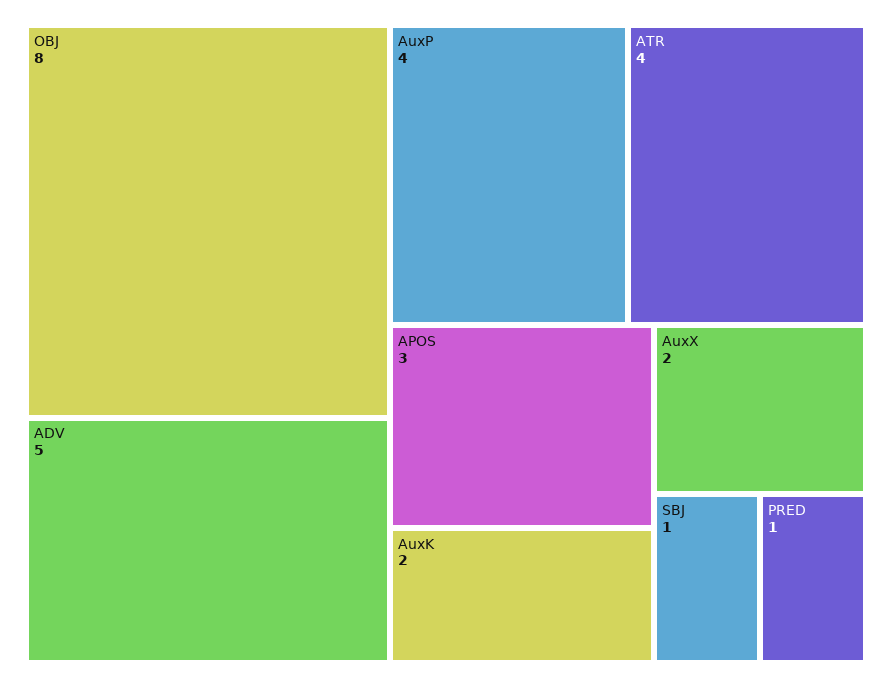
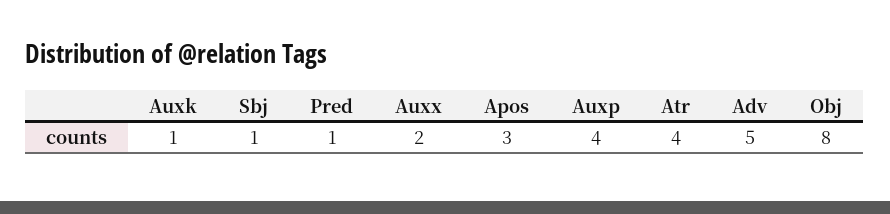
AuxK: 2 -> 1

